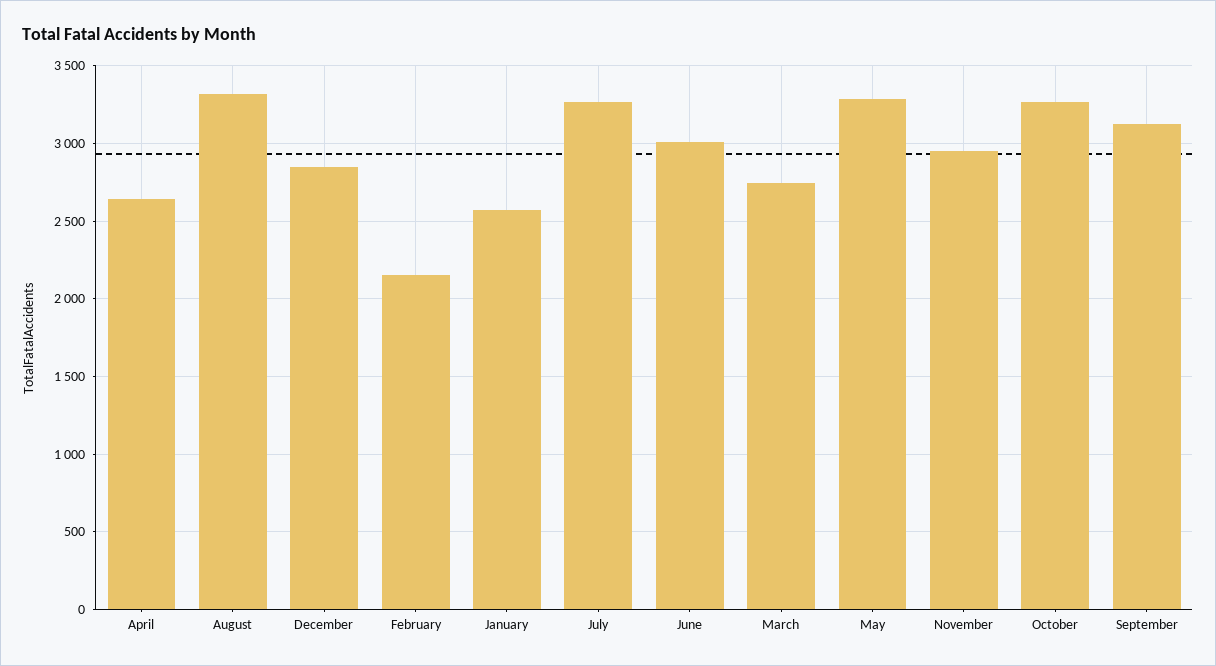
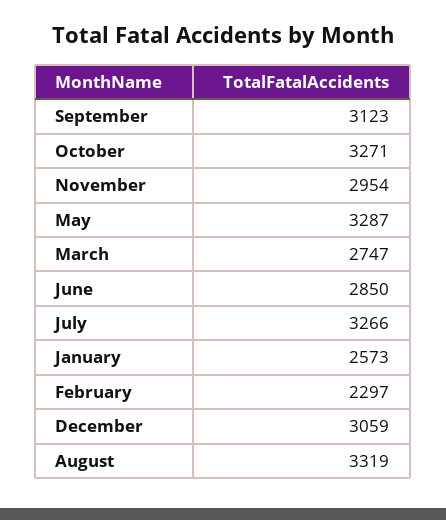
April: 2650 -> none
December: 2850 -> 3059
February: 2150 -> 2297
June: 3000 -> 2850

